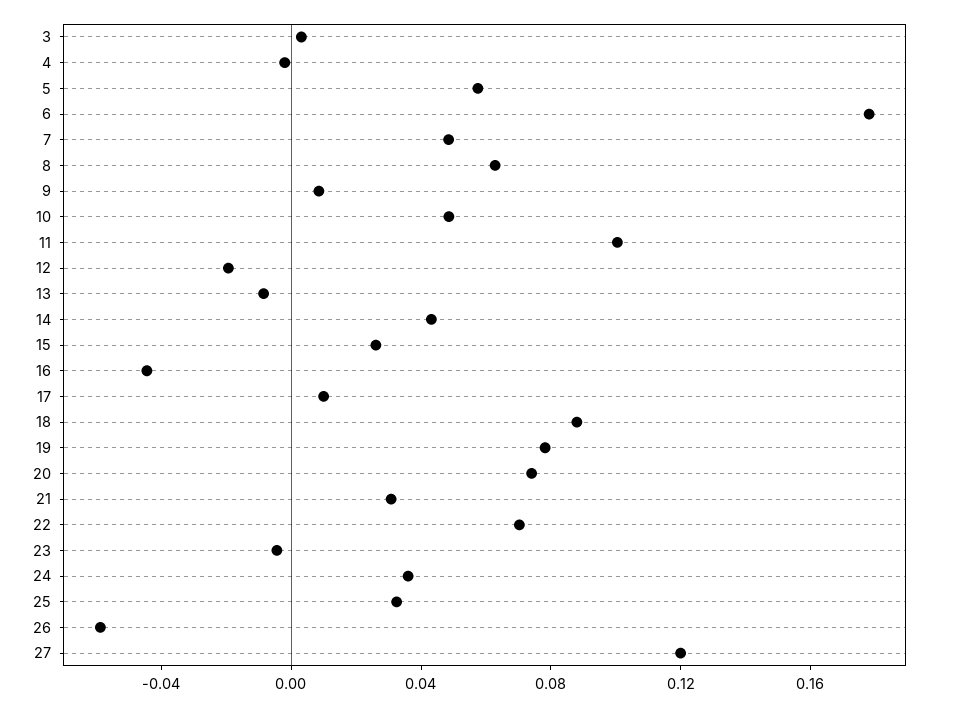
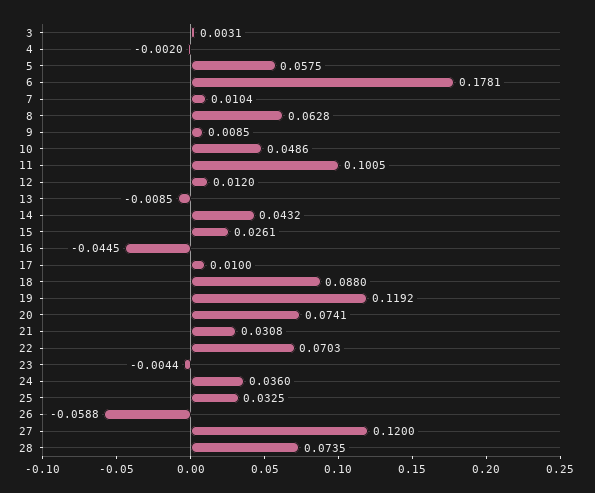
7: 0.05 -> 0.0104
12: -0.02 -> 0.012
19: 0.08 -> 0.1192
28: none -> 0.0735

